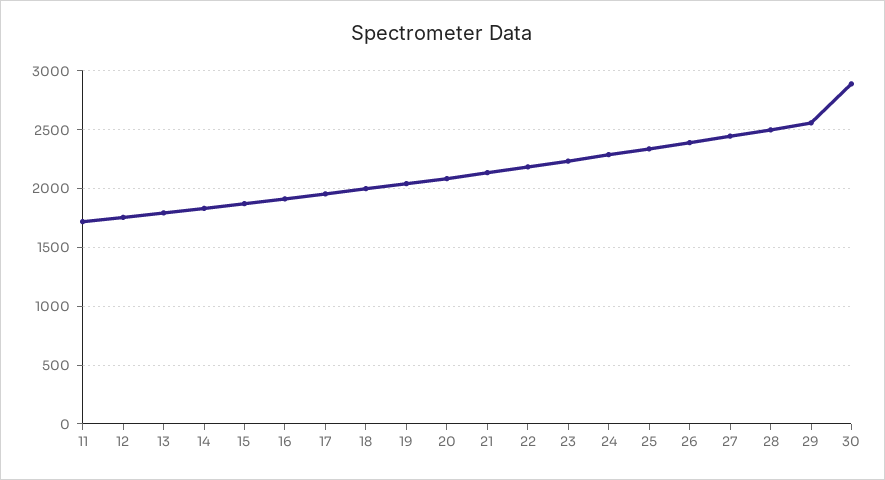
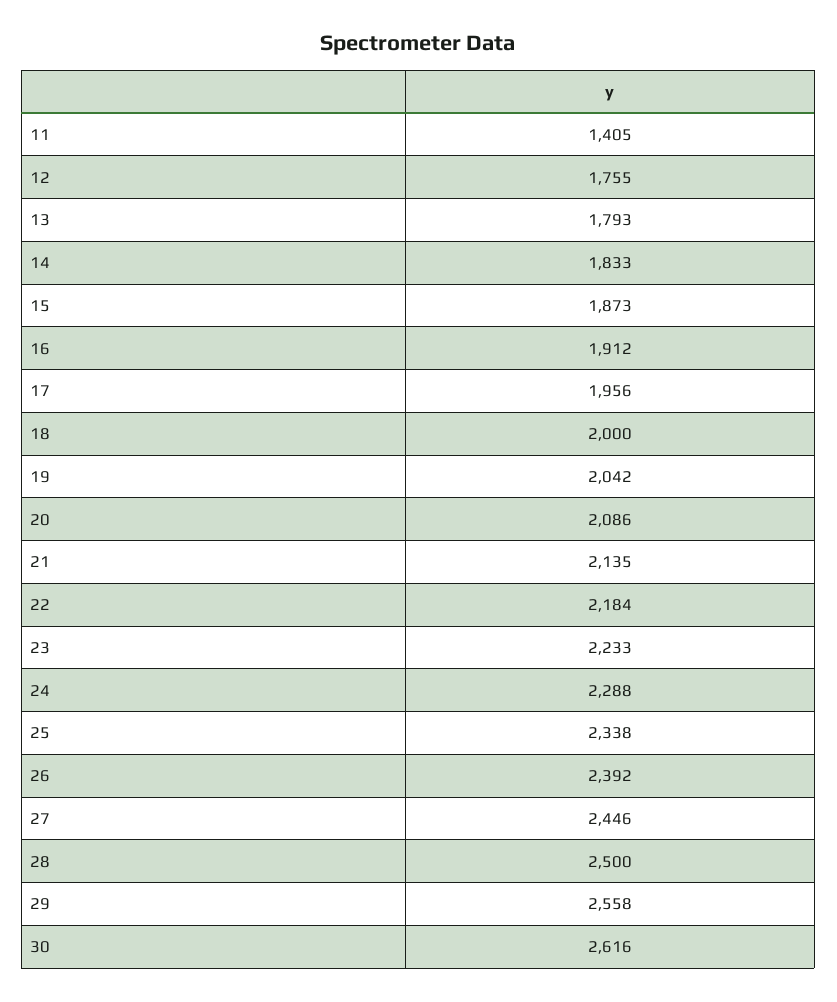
11: 1700 -> 1405
30: 2900 -> 2616

